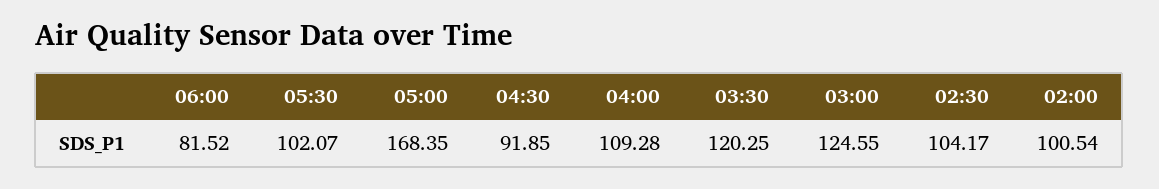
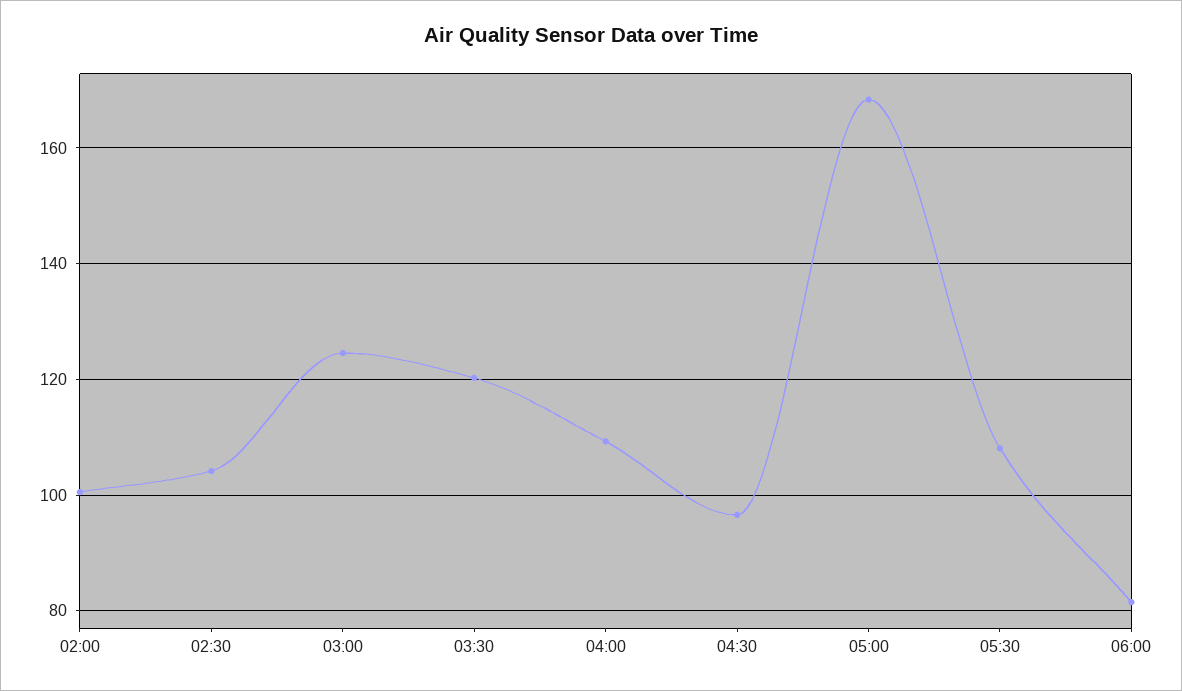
05:30: 102.07 -> 108
04:30: 91.85 -> 96

